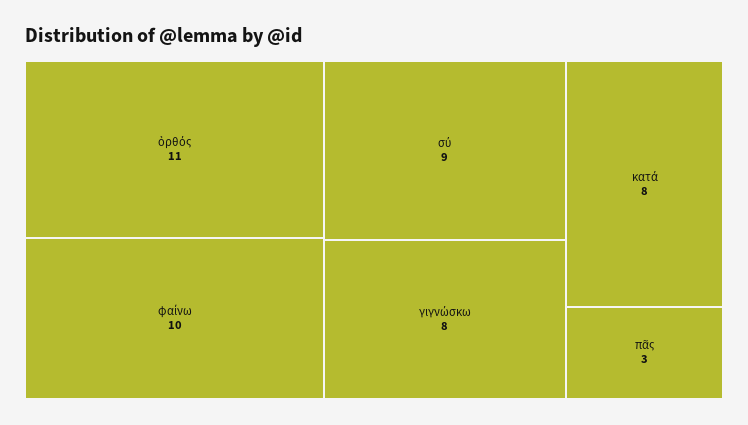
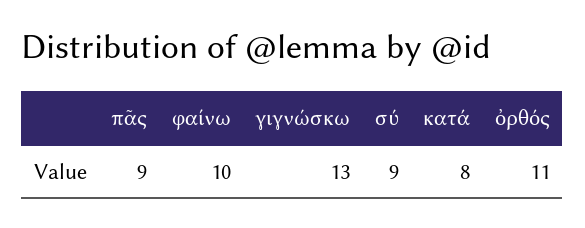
γιγνώσκω: 8 -> 13
πᾶς: 3 -> 9

